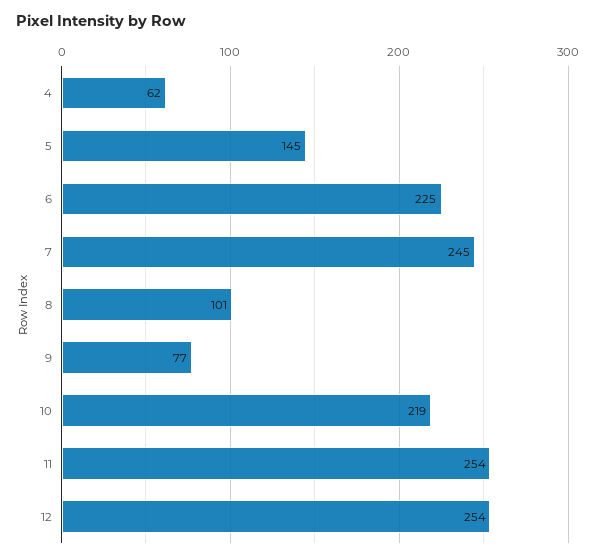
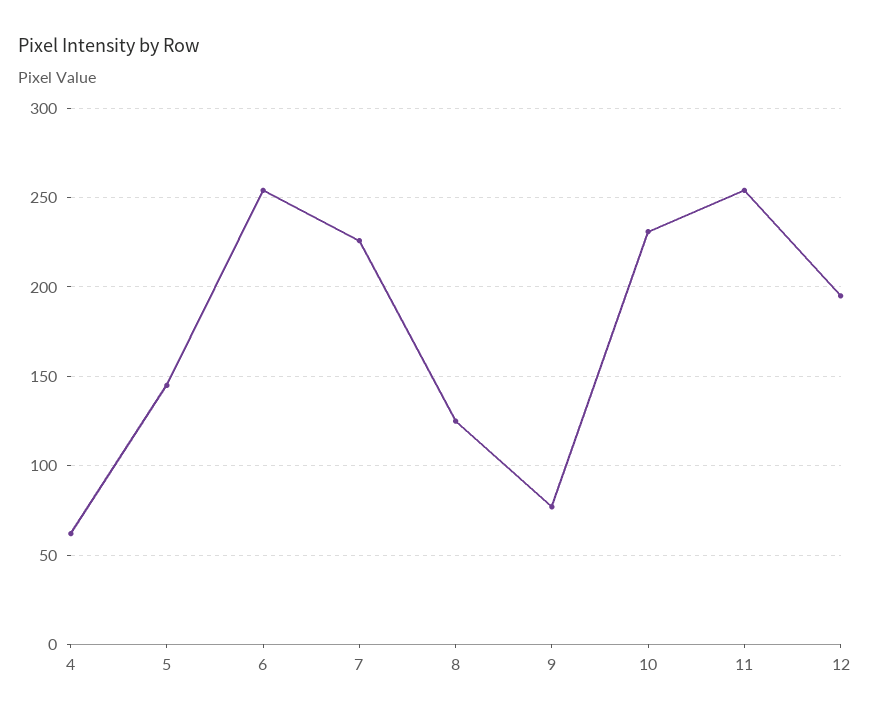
6: 225 -> 255
7: 245 -> 225
8: 101 -> 125
10: 219 -> 230
12: 254 -> 195

